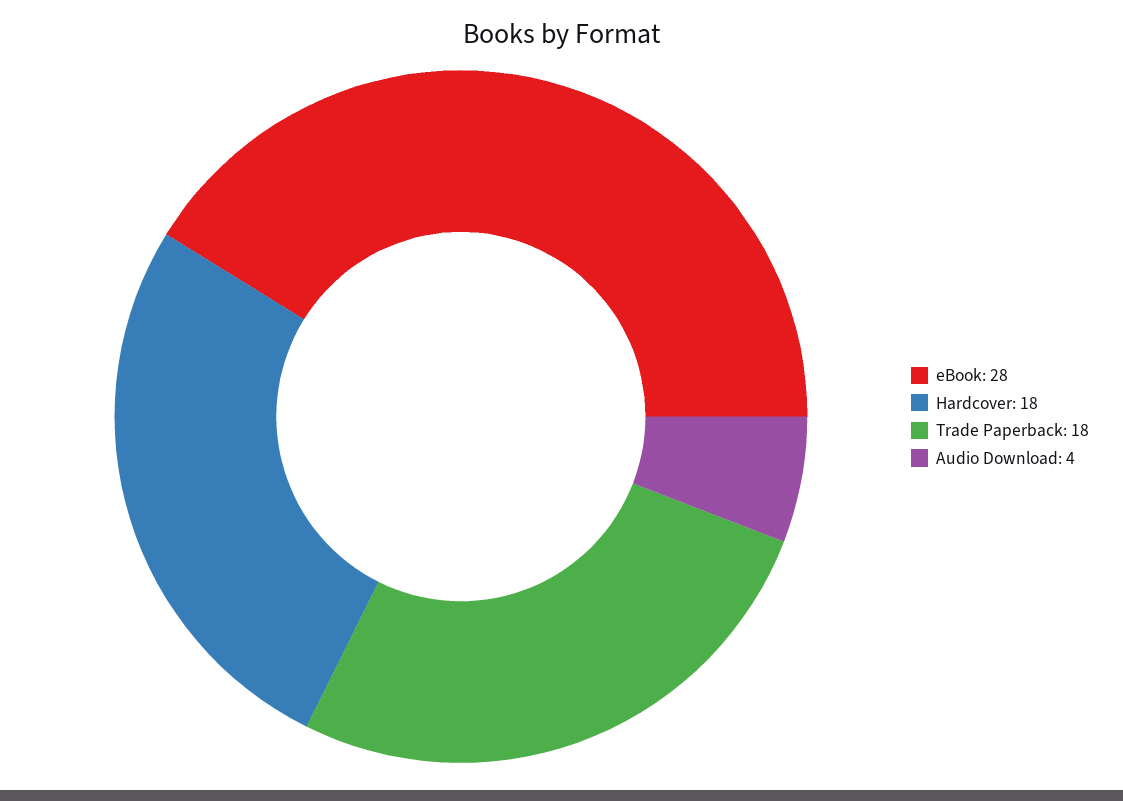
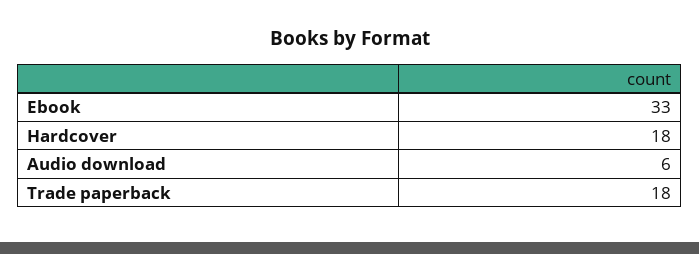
eBook: 28 -> 33
Audio Download: 4 -> 6

